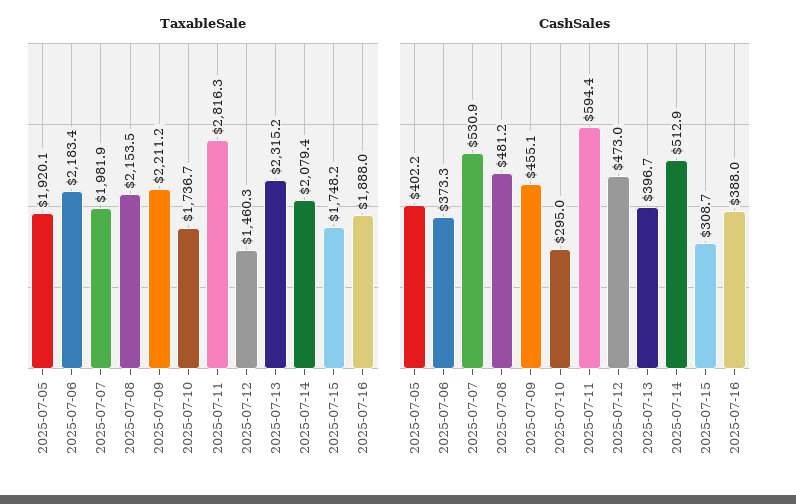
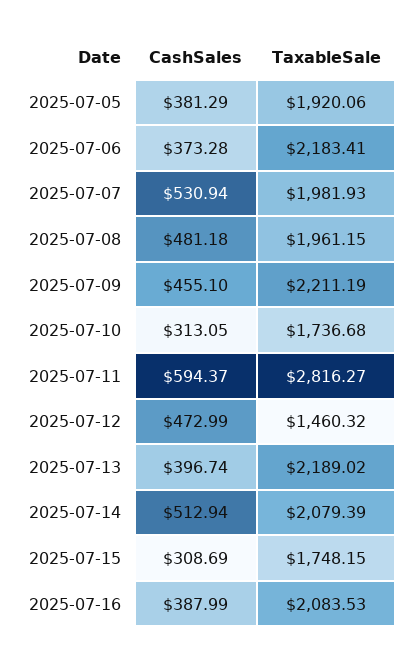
TaxableSale, 2025-07-08: 2153.5 -> 1961.15
TaxableSale, 2025-07-13: 2315.2 -> 2189.02
TaxableSale, 2025-07-16: 1888 -> 2083.53
CashSales, 2025-07-05: 402.2 -> 381.29
CashSales, 2025-07-10: 295 -> 313.05

